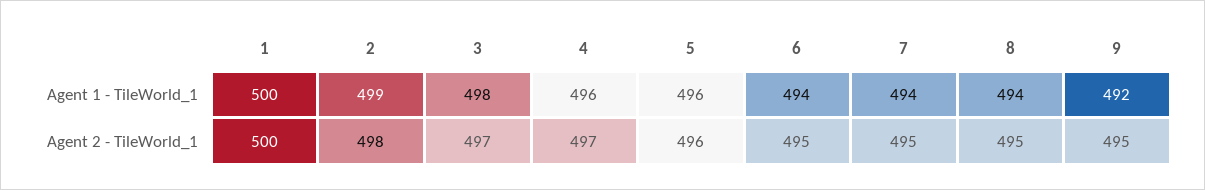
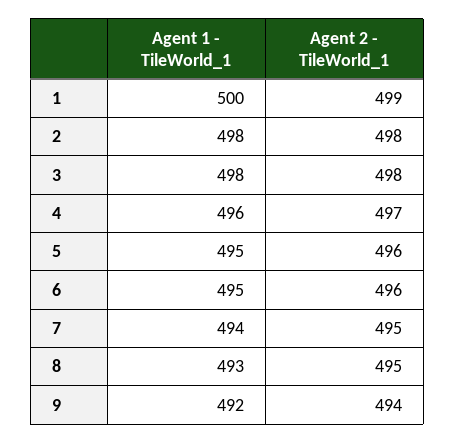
2, Agent 1 - TileWorld_1: 499 -> 498
5, Agent 1 - TileWorld_1: 496 -> 495
6, Agent 1 - TileWorld_1: 494 -> 495
8, Agent 1 - TileWorld_1: 494 -> 493
1, Agent 2 - TileWorld_1: 500 -> 499
3, Agent 2 - TileWorld_1: 497 -> 498
6, Agent 2 - TileWorld_1: 495 -> 496
9, Agent 2 - TileWorld_1: 495 -> 494

